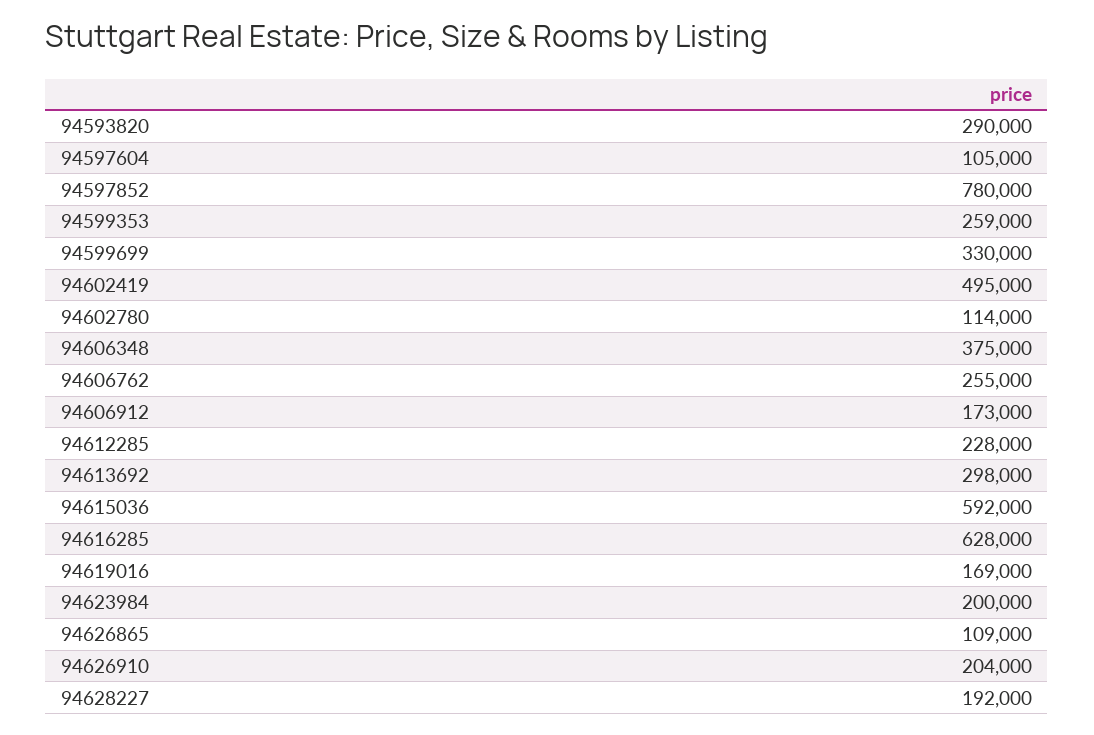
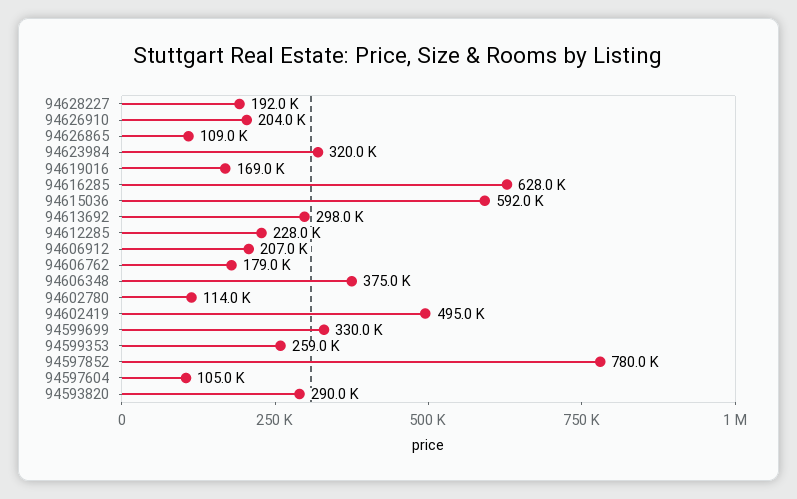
94606762: 255000 -> 179000
94606912: 173000 -> 207000
94623984: 200000 -> 320000

